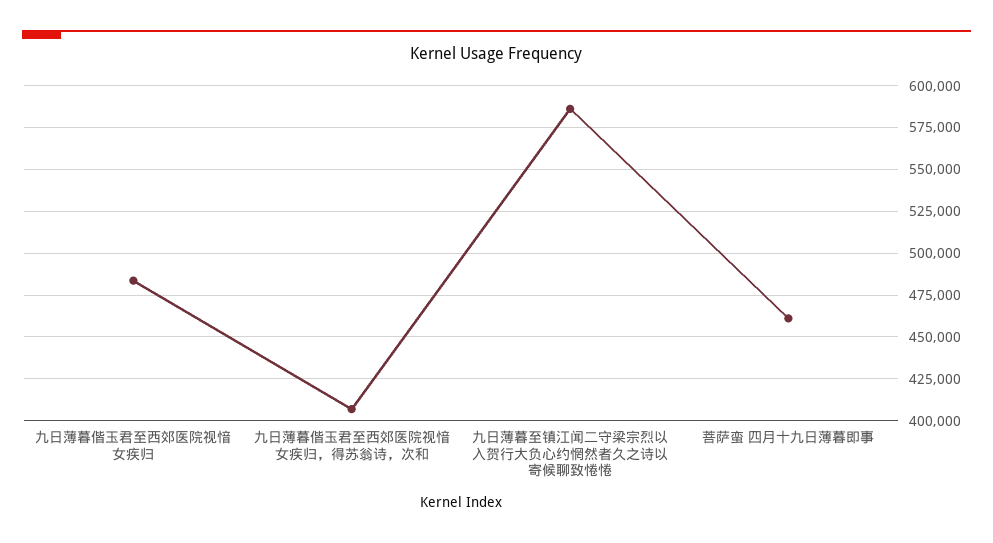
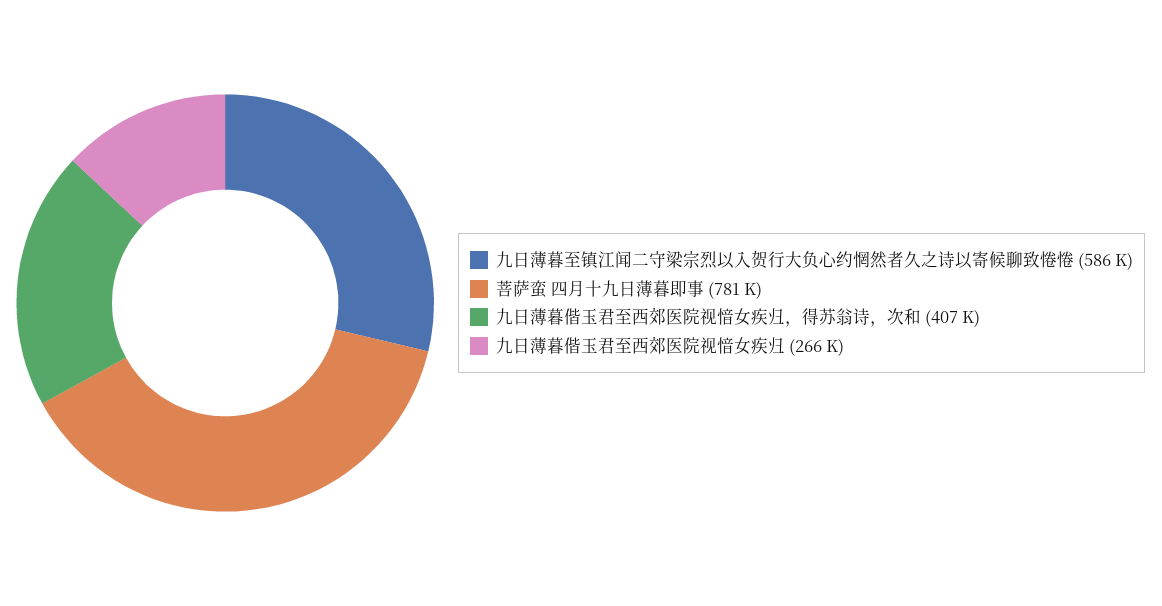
九日薄暮偕玉君至西郊医院视愔女疾归: 485000 -> 266000
菩萨蛮 四月十九日薄暮即事: 460000 -> 781000

